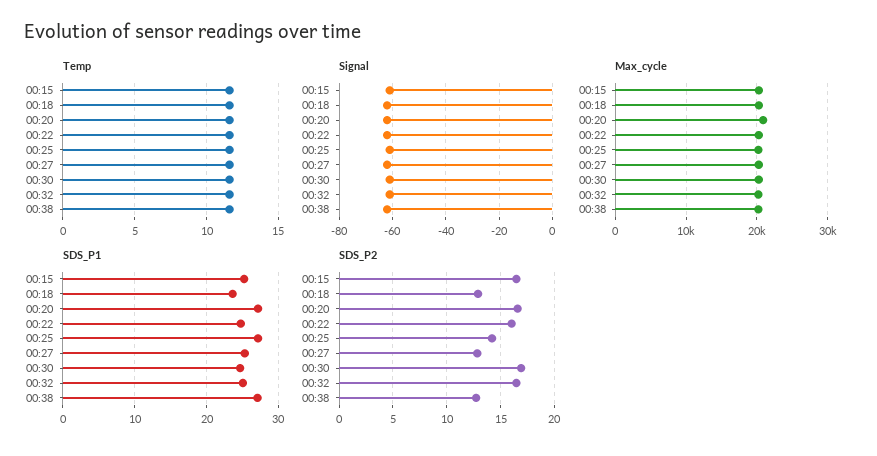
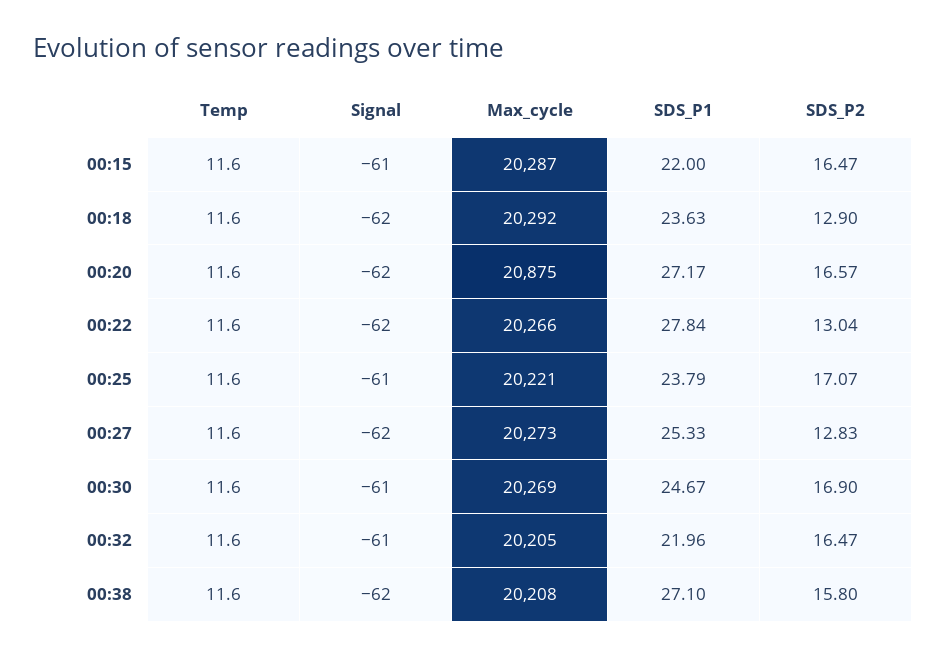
SDS_P1, 00:15: 25 -> 22
SDS_P1, 00:22: 25 -> 27.84
SDS_P1, 00:25: 27 -> 23.79
SDS_P1, 00:32: 25 -> 21.96
SDS_P2, 00:22: 16 -> 13.04
SDS_P2, 00:25: 14 -> 17.07
SDS_P2, 00:38: 13 -> 15.8

